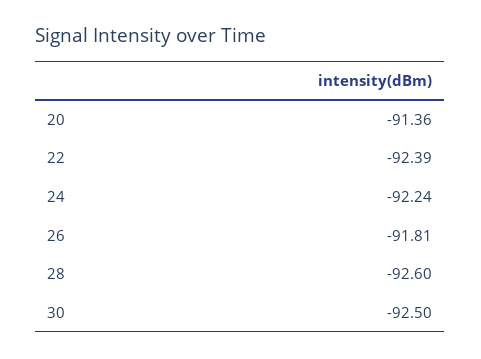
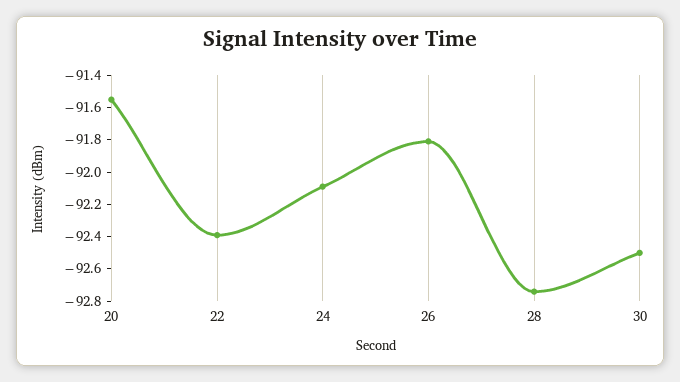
20: -91.36 -> -91.55
24: -92.24 -> -92.1
28: -92.6 -> -92.75

